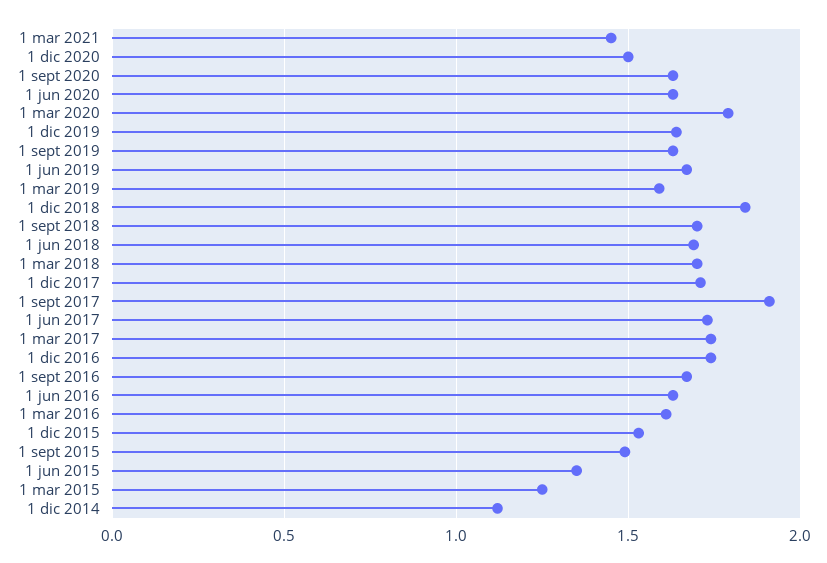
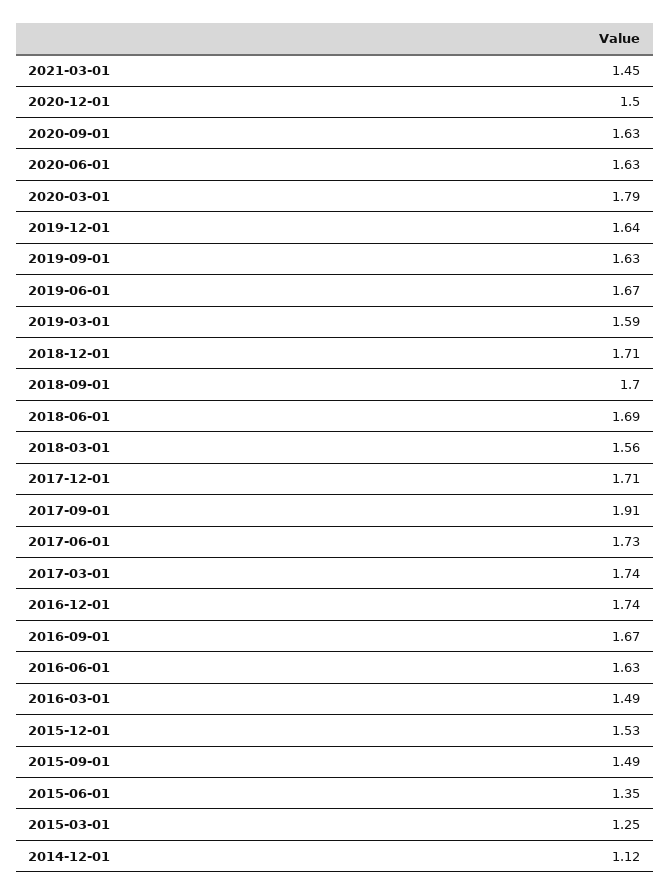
1 dic 2018: 1.85 -> 1.71
1 mar 2018: 1.7 -> 1.56
1 mar 2016: 1.6 -> 1.49

